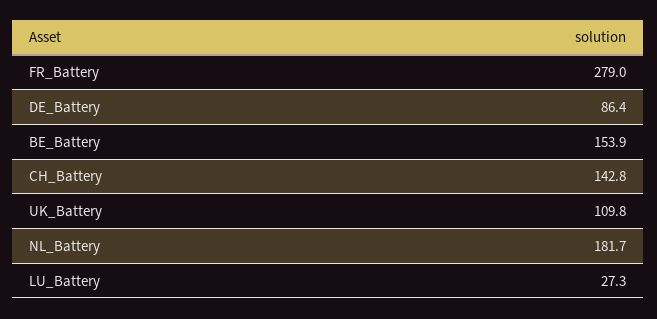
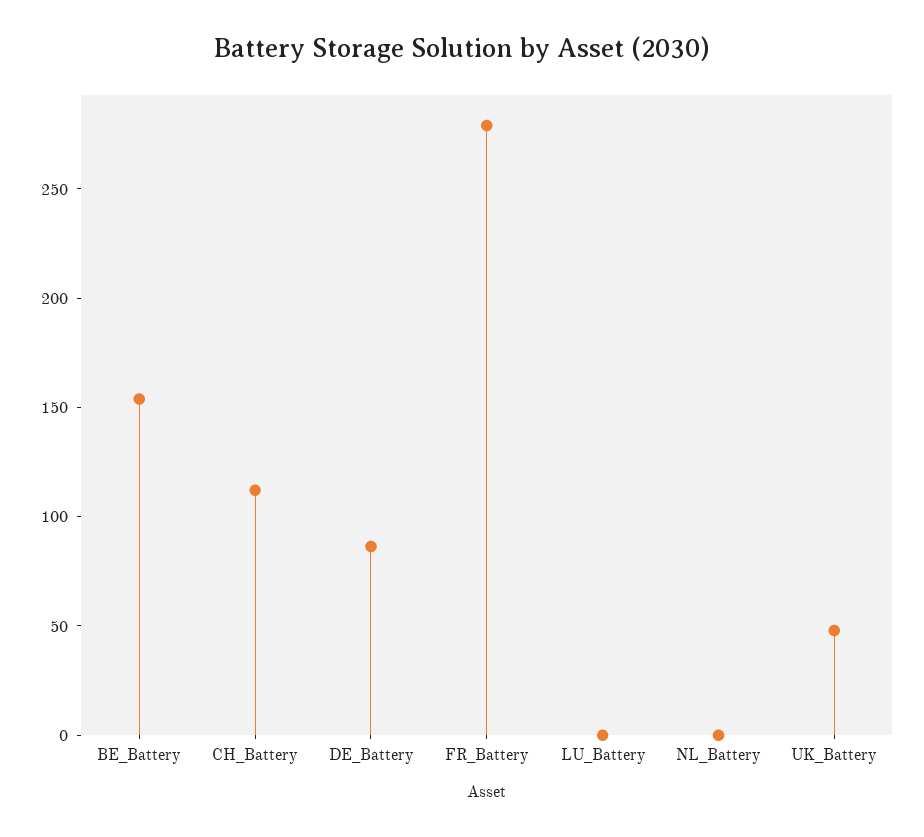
CH_Battery: 142.8 -> 110
UK_Battery: 109.8 -> 50
NL_Battery: 181.7 -> 0
LU_Battery: 27.3 -> 0

